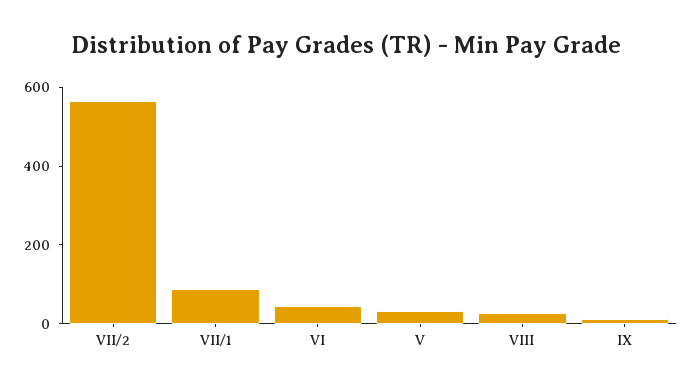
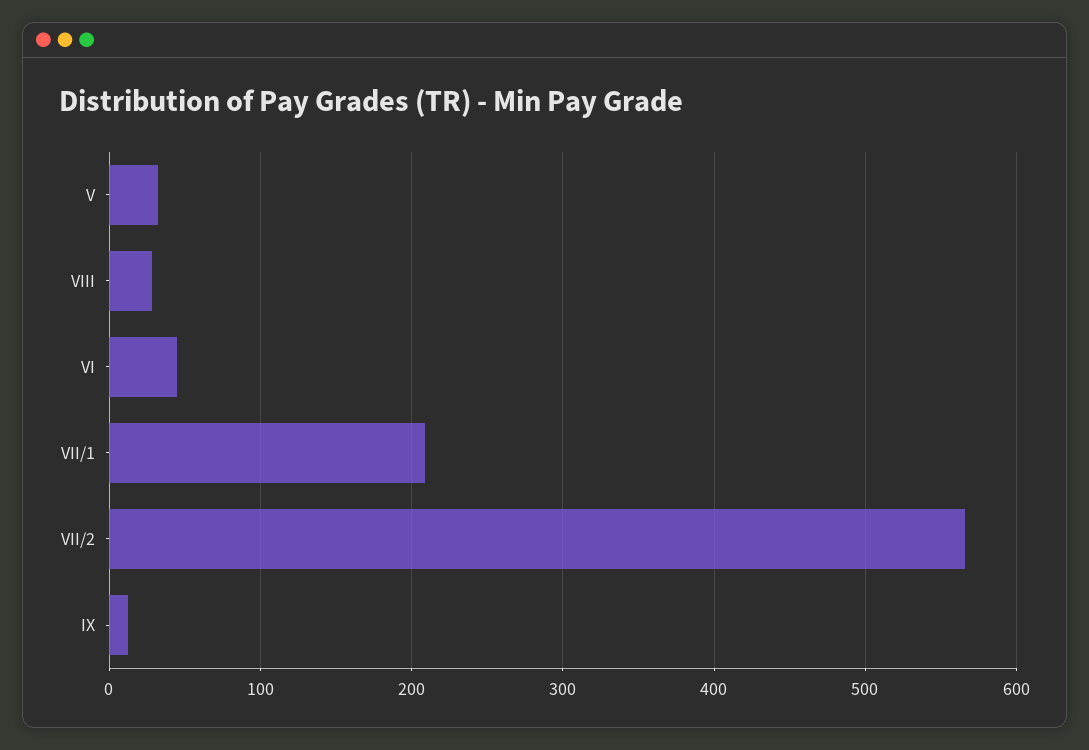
VII/1: 100 -> 210

